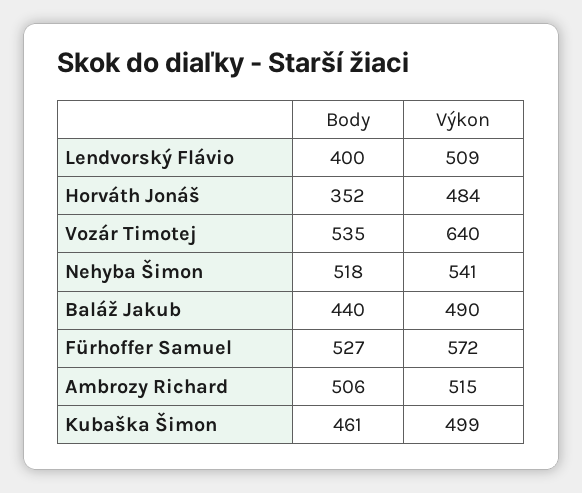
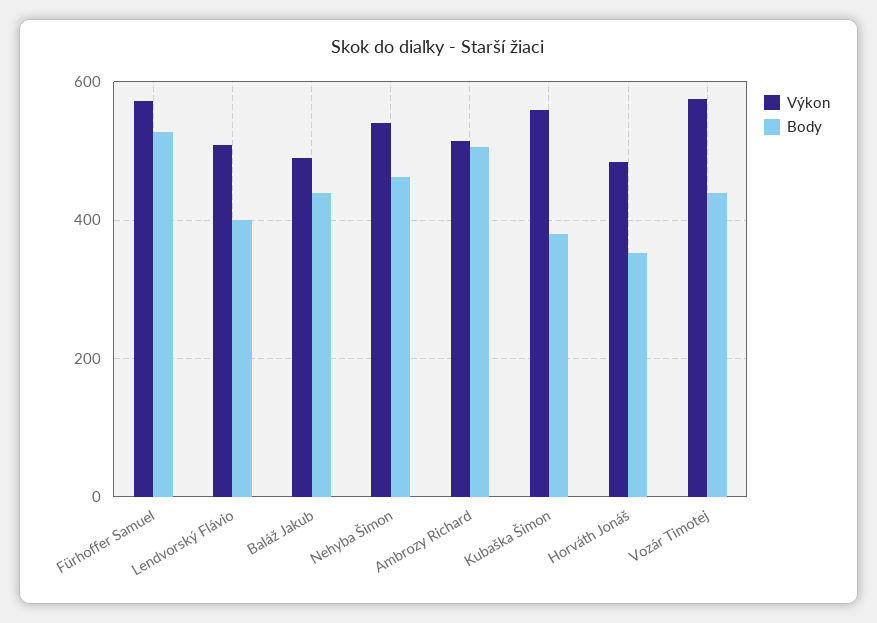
Body, Vozár Timotej: 535 -> 440
Výkon, Vozár Timotej: 640 -> 580
Body, Nehyba Šimon: 518 -> 460
Body, Kubaška Šimon: 461 -> 380
Výkon, Kubaška Šimon: 499 -> 560

